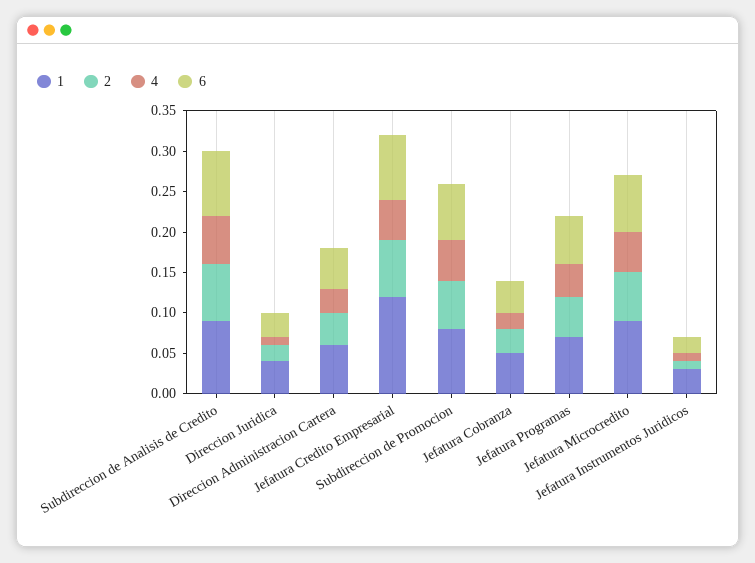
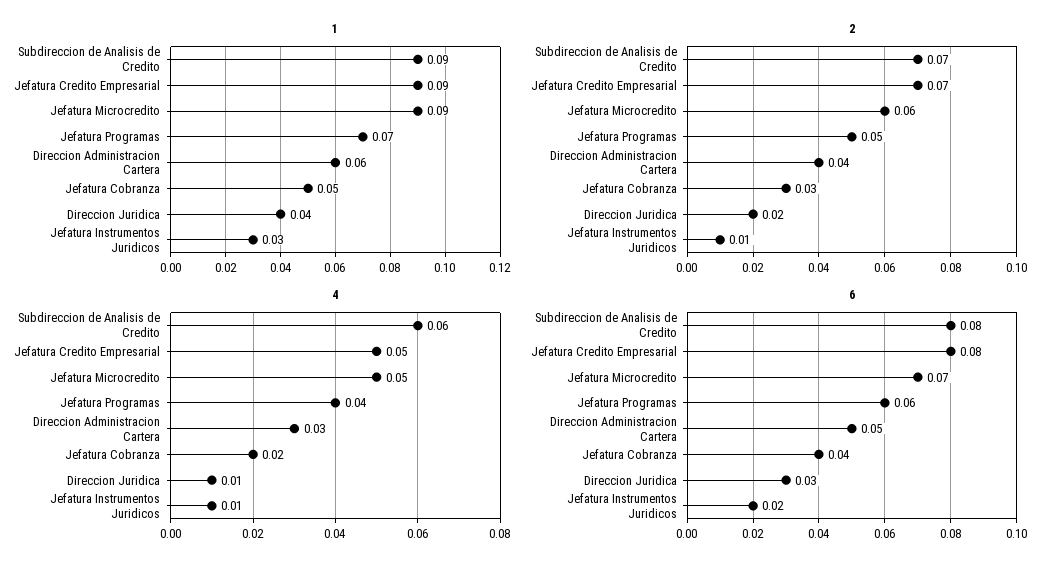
1, Jefatura Credito Empresarial: 0.12 -> 0.09
1, Subdireccion de Promocion: 0.08 -> none
2, Subdireccion de Promocion: 0.06 -> none
4, Subdireccion de Promocion: 0.05 -> none
6, Subdireccion de Promocion: 0.07 -> none

